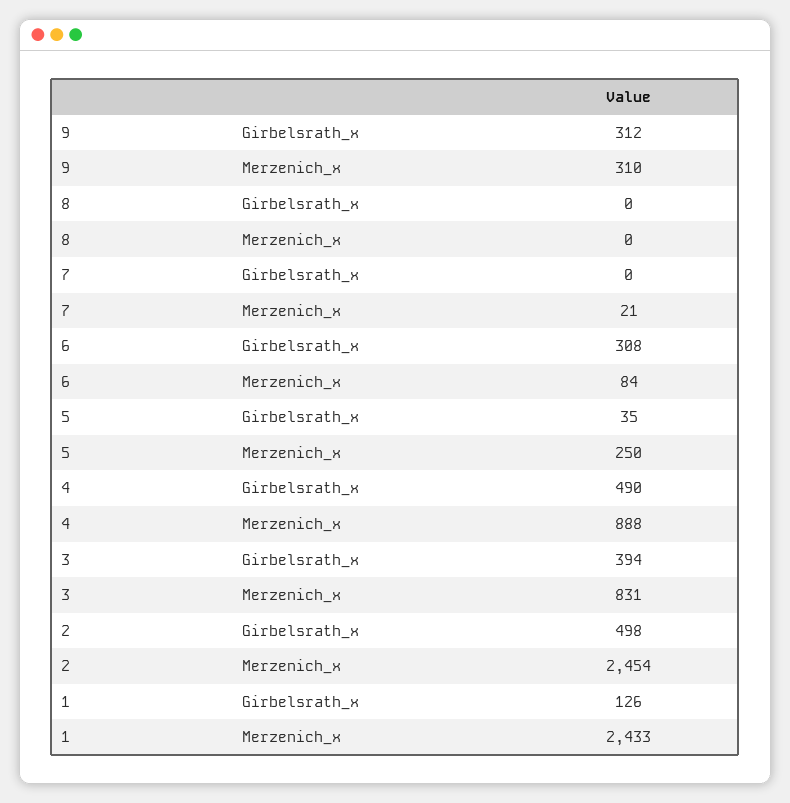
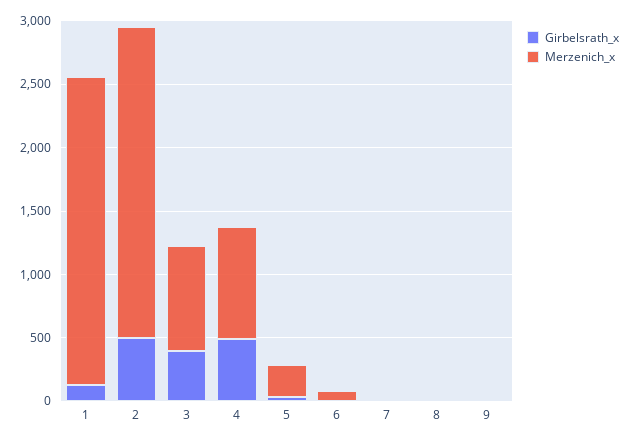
Girbelsrath_x, 9: 312 -> 0
Merzenich_x, 9: 310 -> 0
Girbelsrath_x, 6: 308 -> 0

